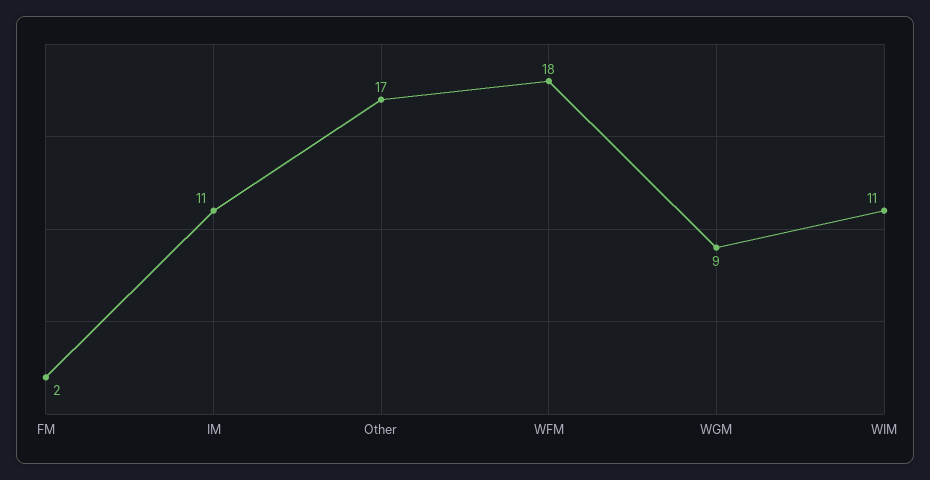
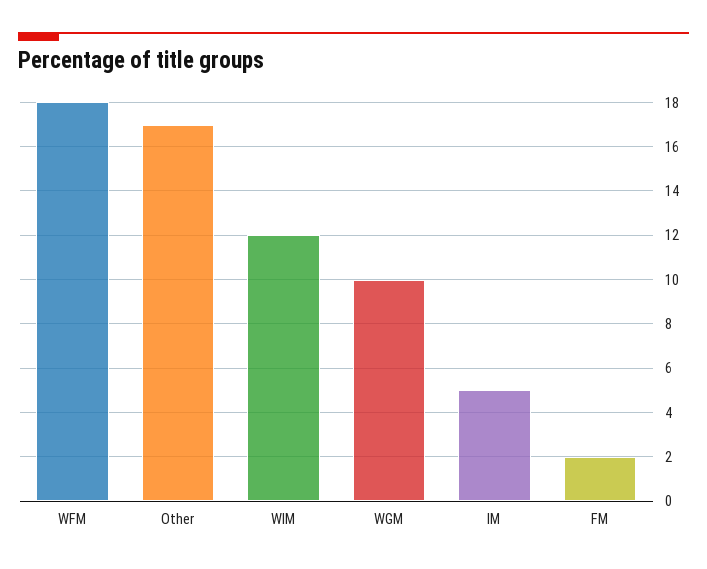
IM: 11 -> 5
WGM: 9 -> 10
WIM: 11 -> 12

